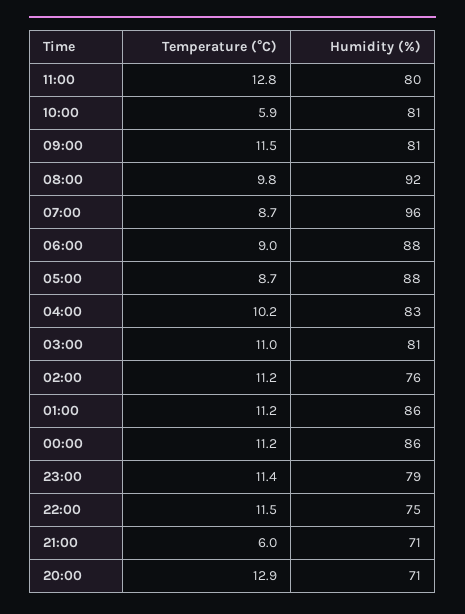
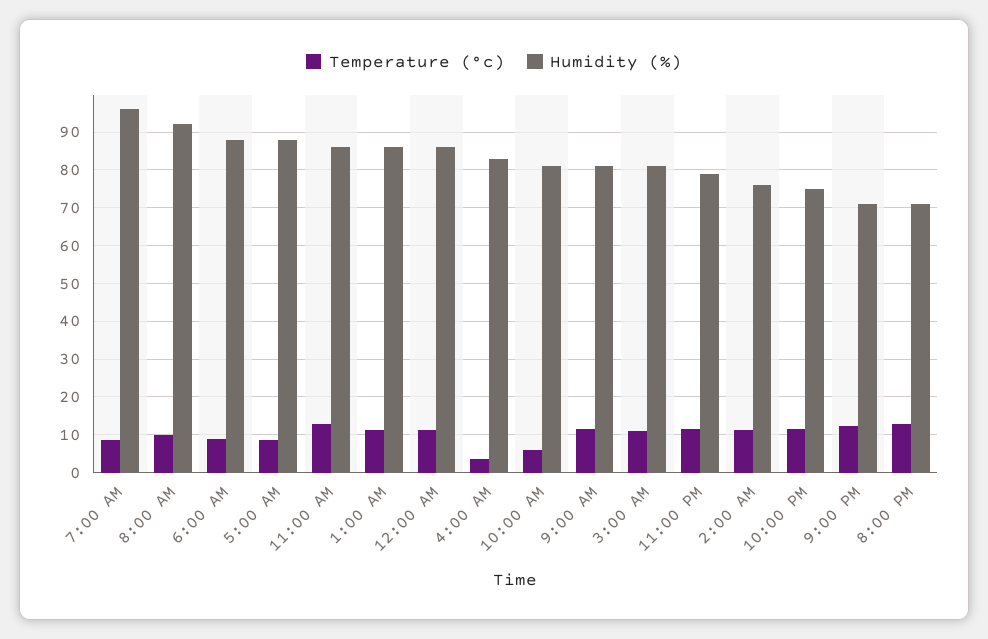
Humidity (%), 11:00: 80 -> 86
Temperature (°C), 04:00: 10.2 -> 4
Temperature (°C), 21:00: 6 -> 12

